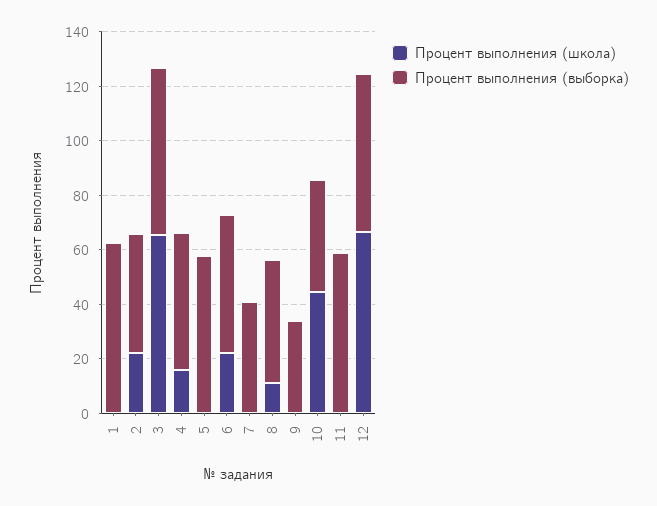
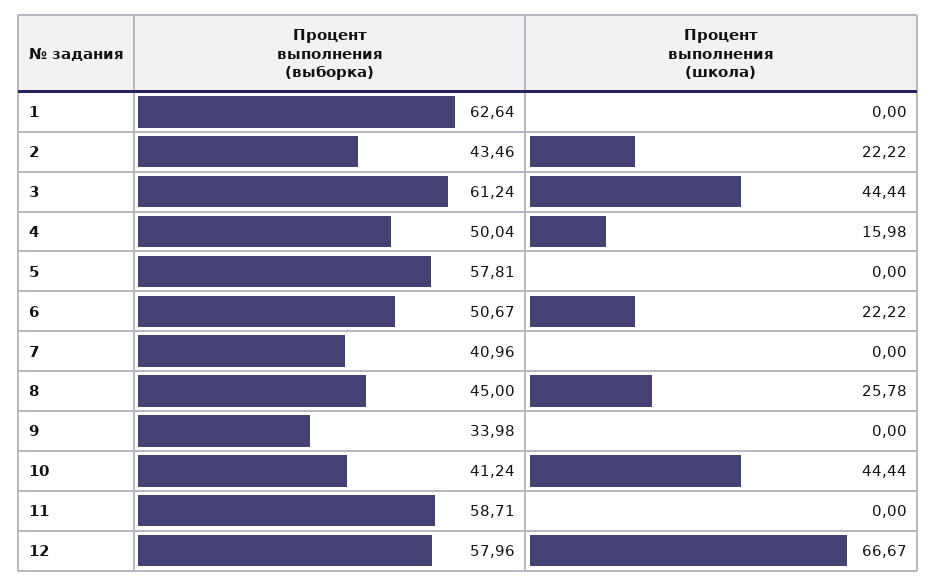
Процент выполнения (школа), 3: 65 -> 44.44
Процент выполнения (школа), 8: 10 -> 25.78

